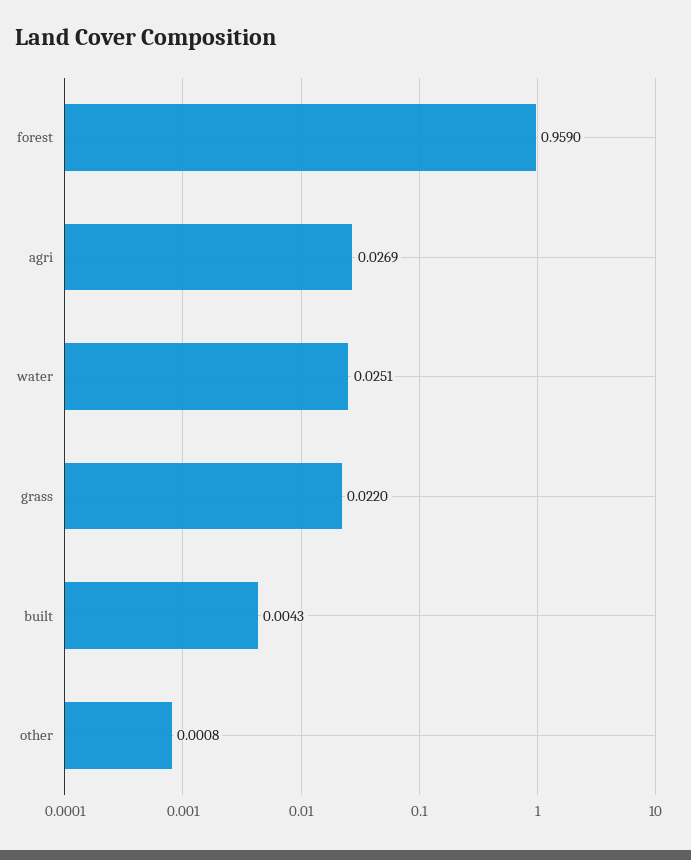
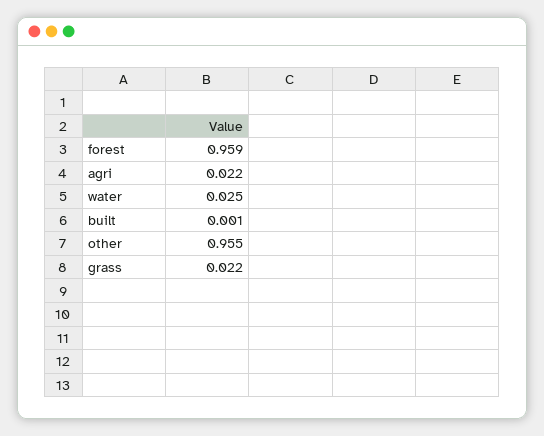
agri: 0.0269 -> 0.022
built: 0.0043 -> 0.001
other: 0.0008 -> 0.955

